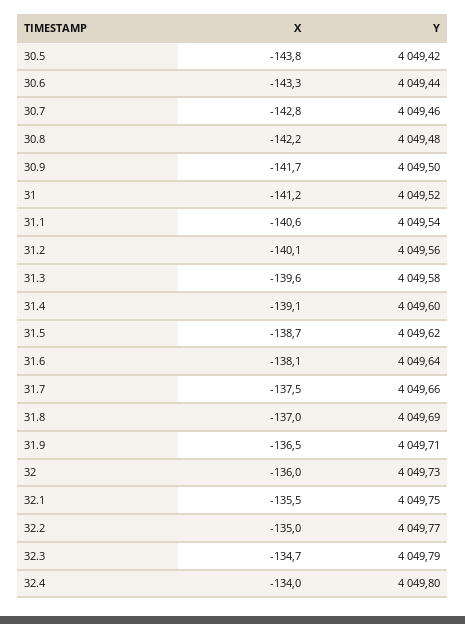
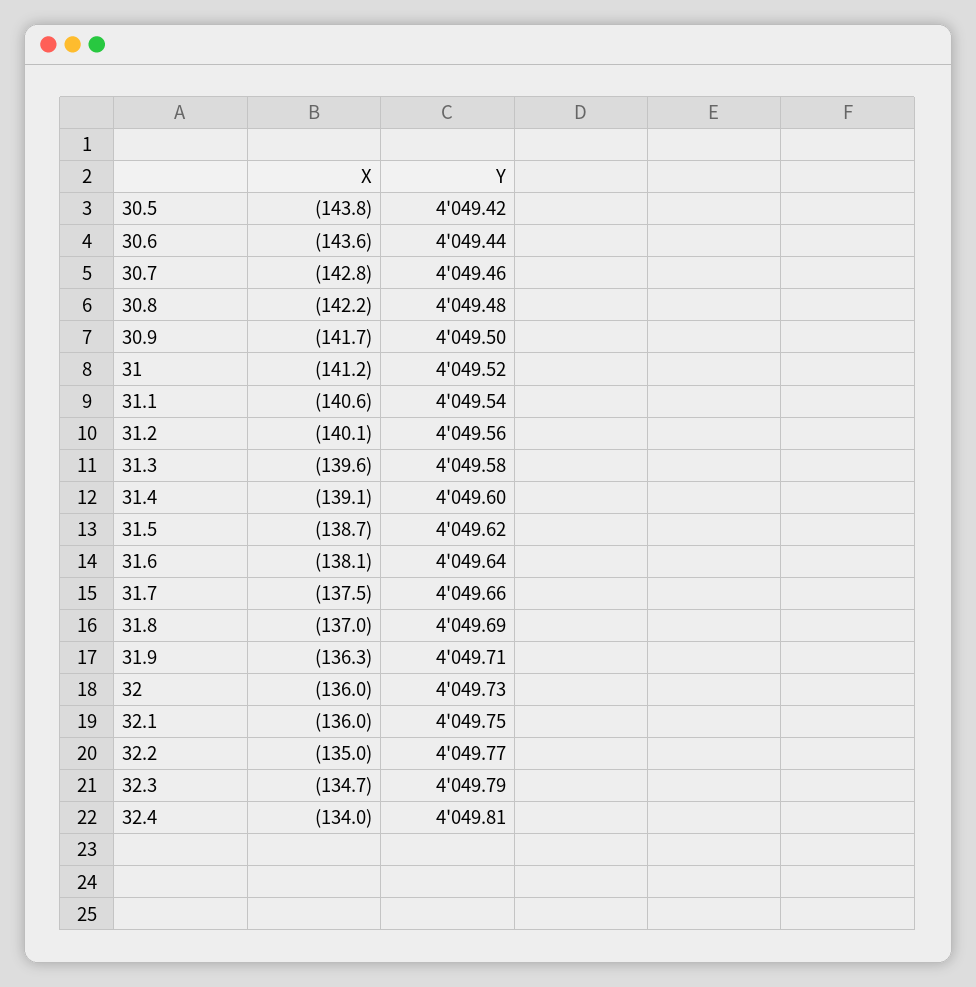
X, 30.6: -143.3 -> -143.6
X, 31.9: -136.5 -> -136.3
X, 32.1: -135.5 -> -136
Y, 32.4: 4049.8 -> 4049.81

